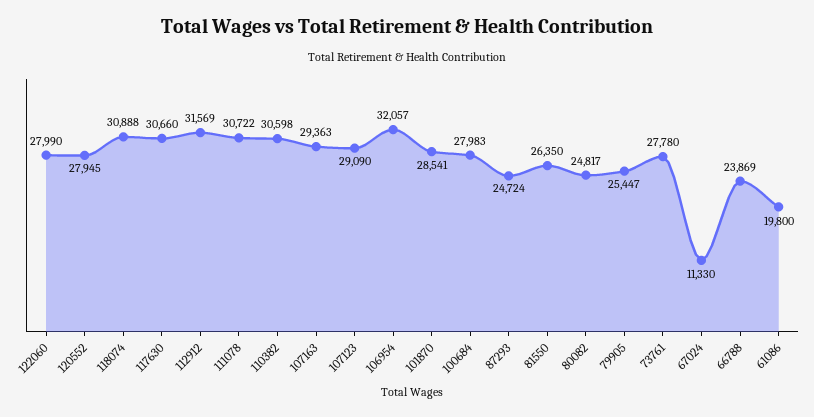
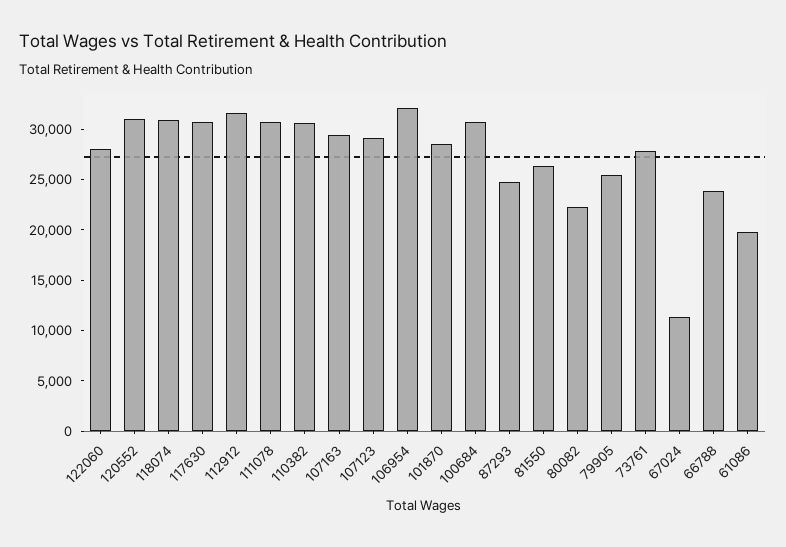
120552: 27945 -> 31000
100684: 27983 -> 31000
80082: 24817 -> 22000

